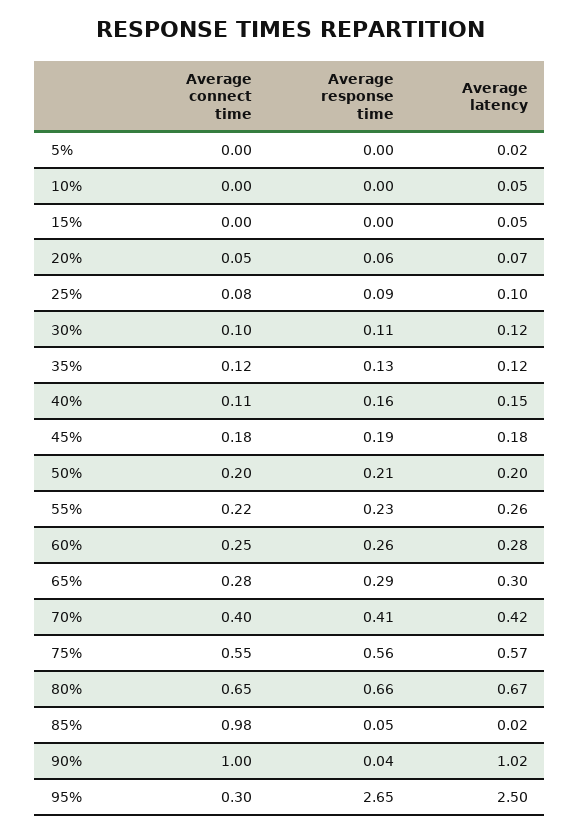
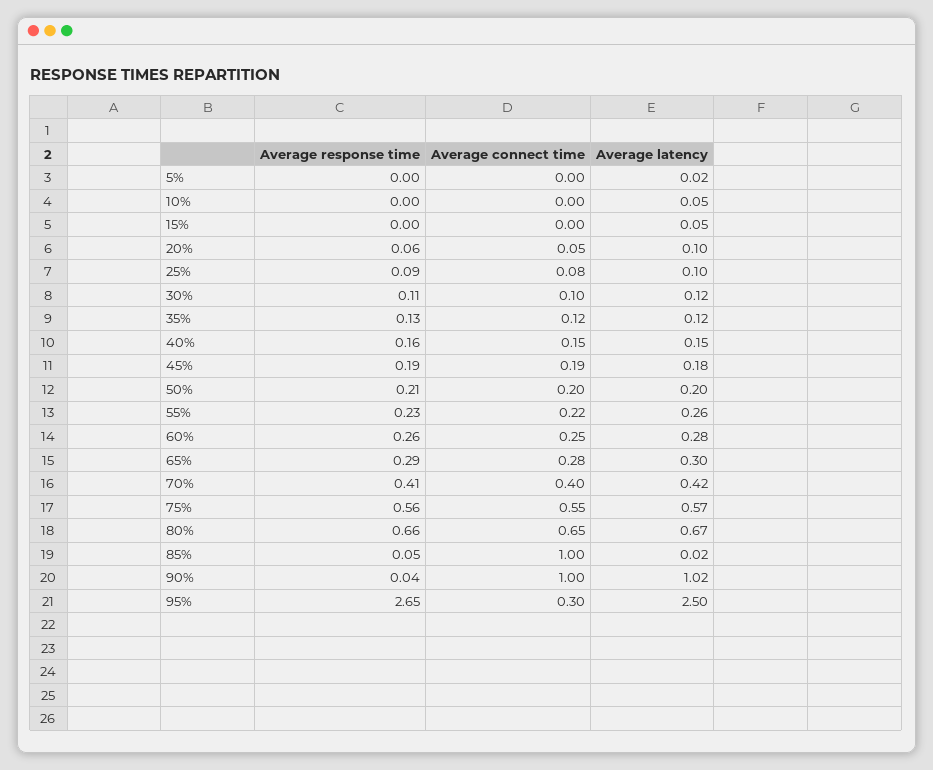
Average latency, 20%: 0.07 -> 0.1
Average connect time, 40%: 0.11 -> 0.15
Average connect time, 45%: 0.18 -> 0.19
Average connect time, 85%: 0.98 -> 1

